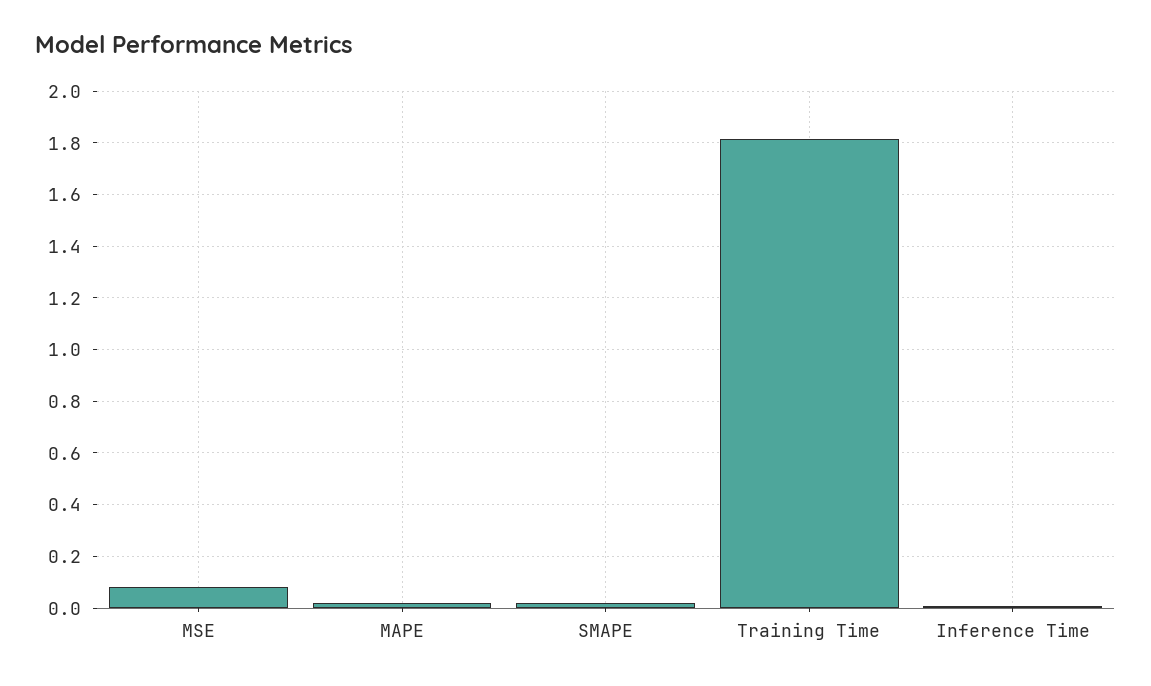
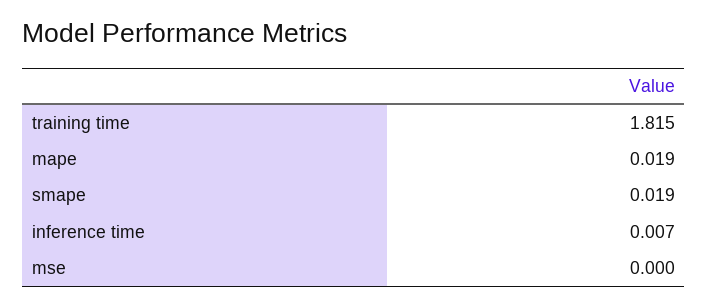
MSE: 0.075 -> 0

